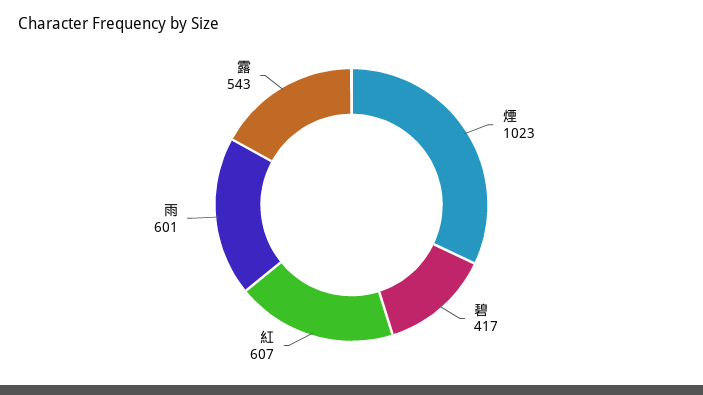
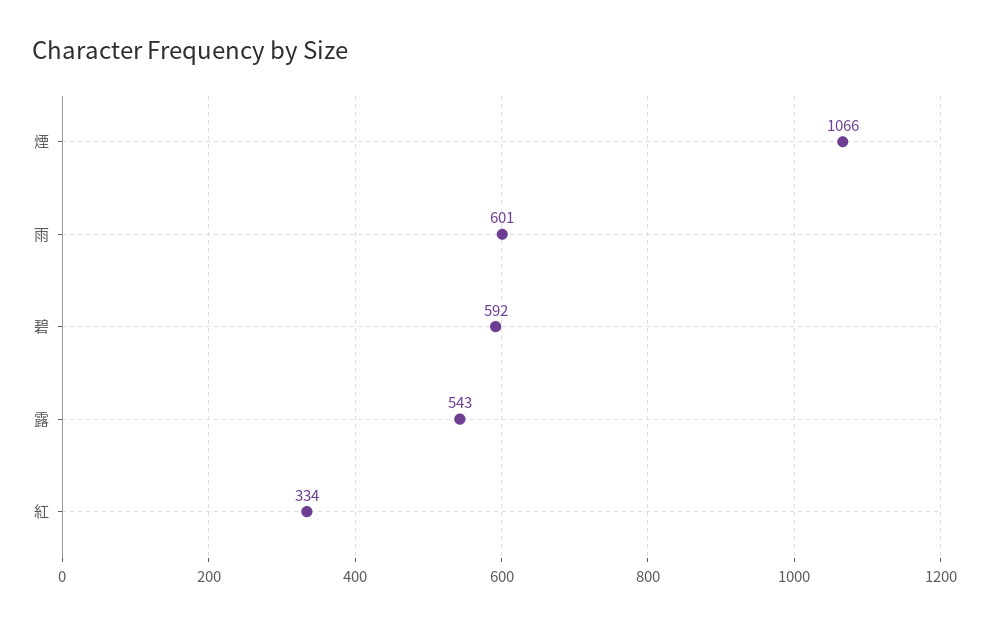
煙: 1023 -> 1066
碧: 417 -> 592
紅: 607 -> 334

